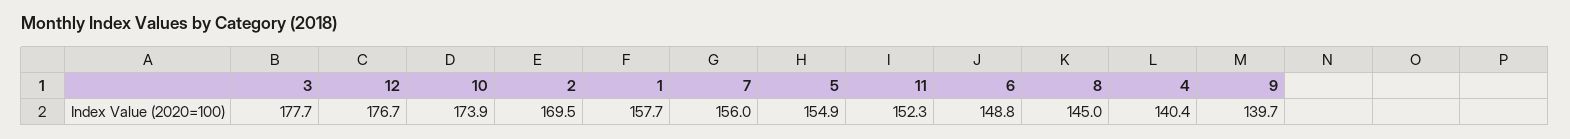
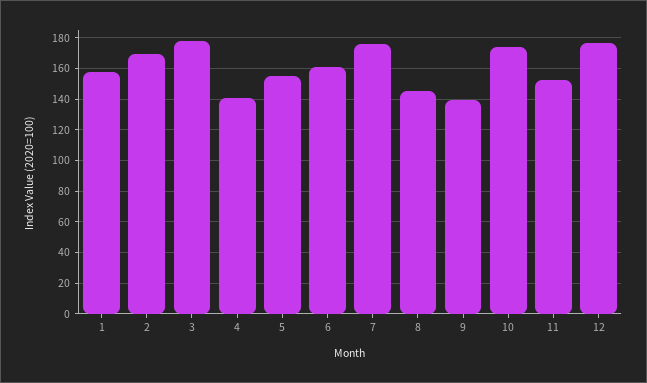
7: 156 -> 175
6: 148.8 -> 160

